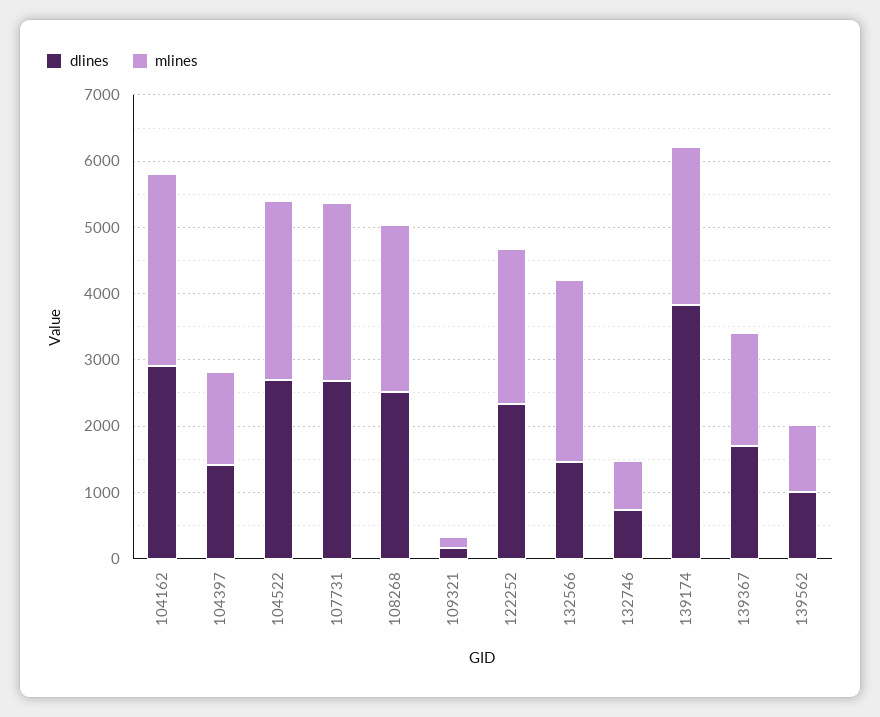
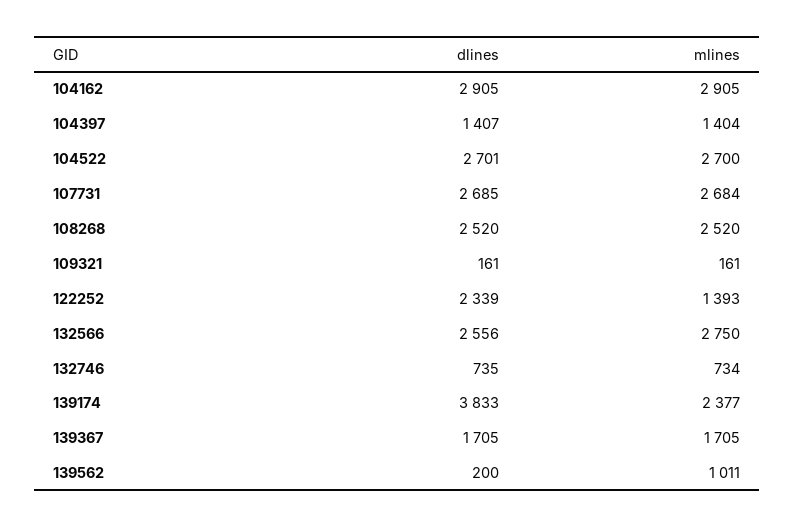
mlines, 122252: 2400 -> 1393
dlines, 132566: 1400 -> 2556
dlines, 139562: 1000 -> 200

